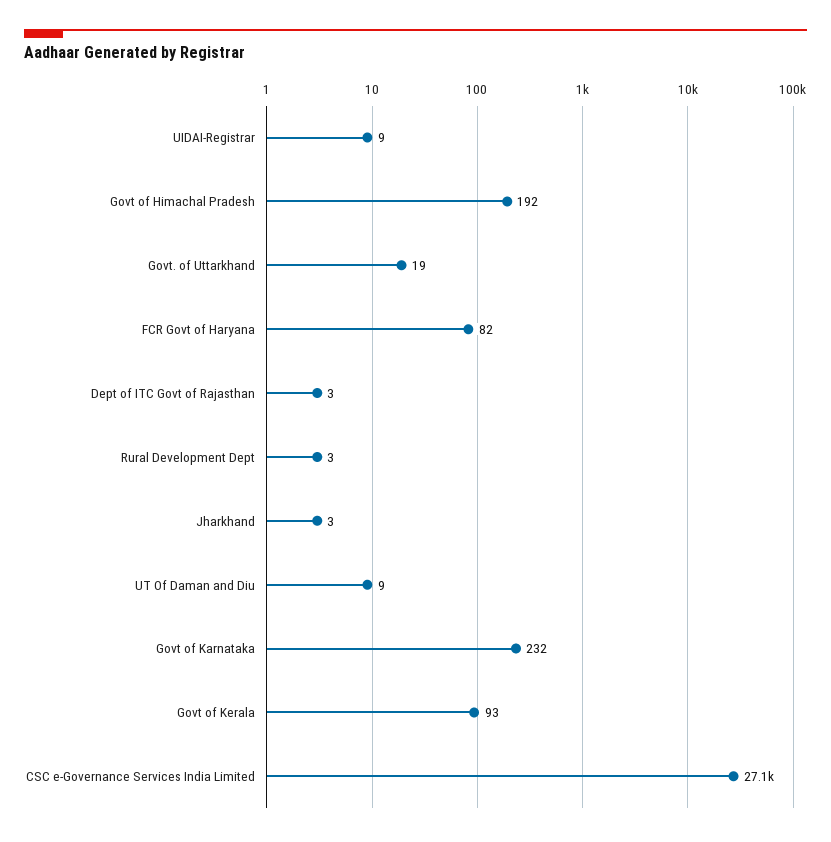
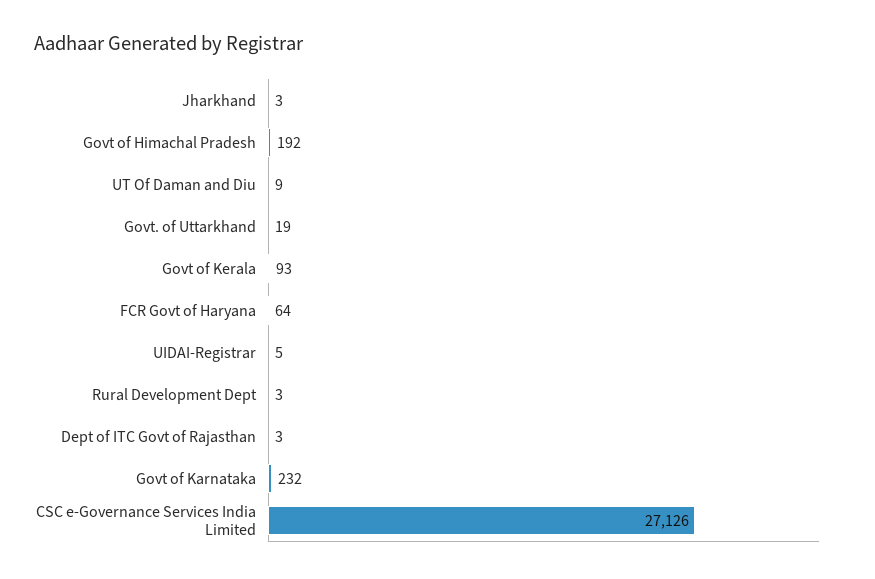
UIDAI-Registrar: 9 -> 5
FCR Govt of Haryana: 82 -> 64

